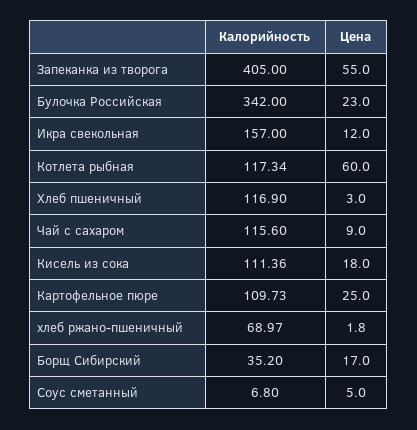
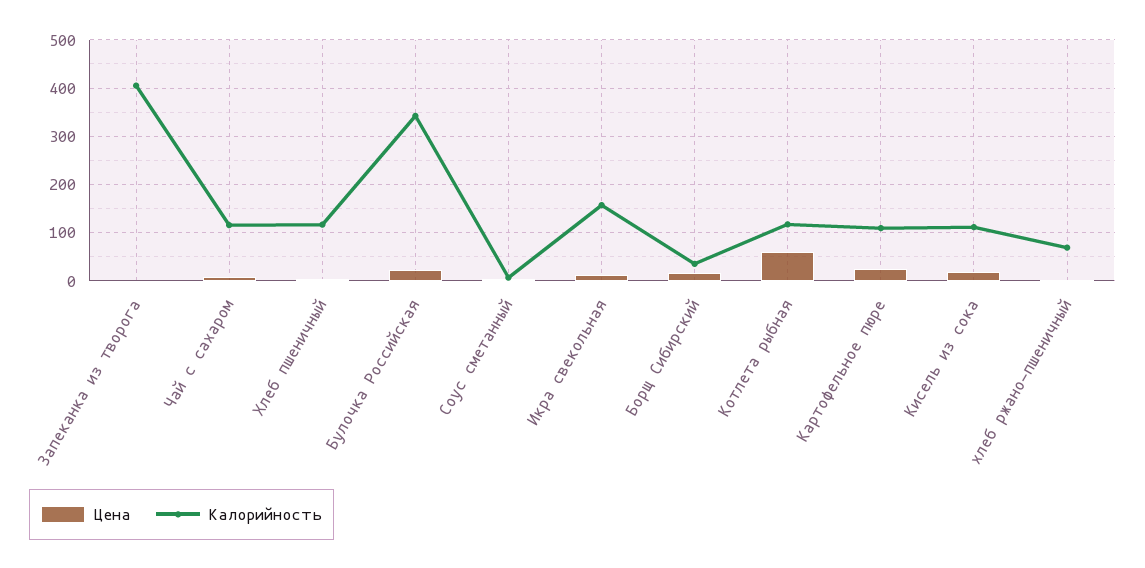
Цена, Запеканка из творога: 55 -> 0

